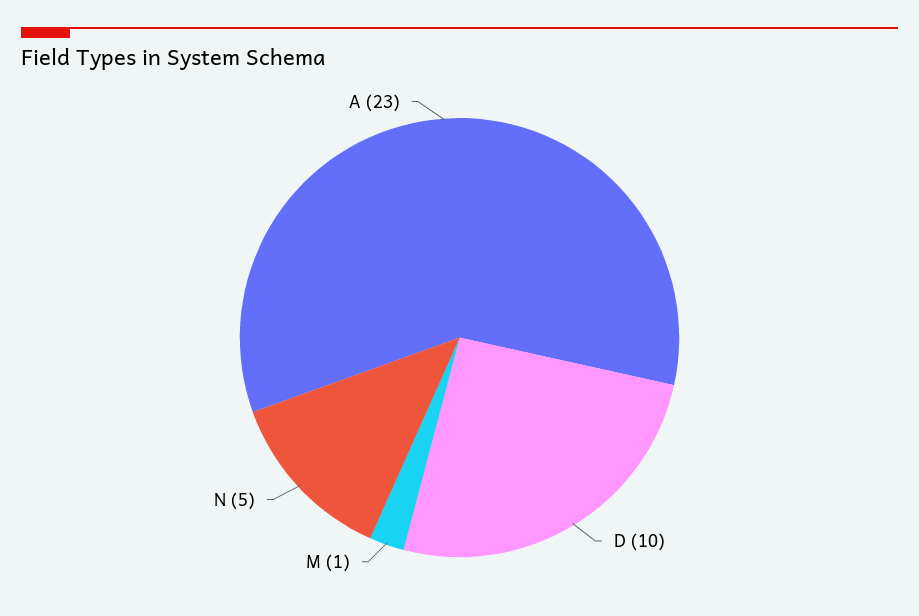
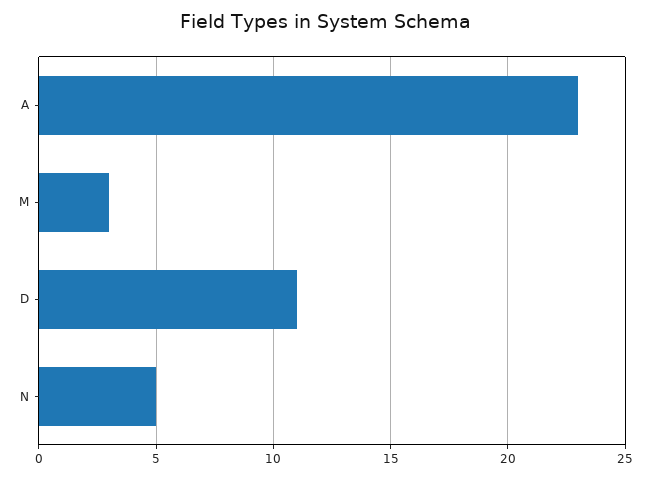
D: 10 -> 11
M: 1 -> 3

